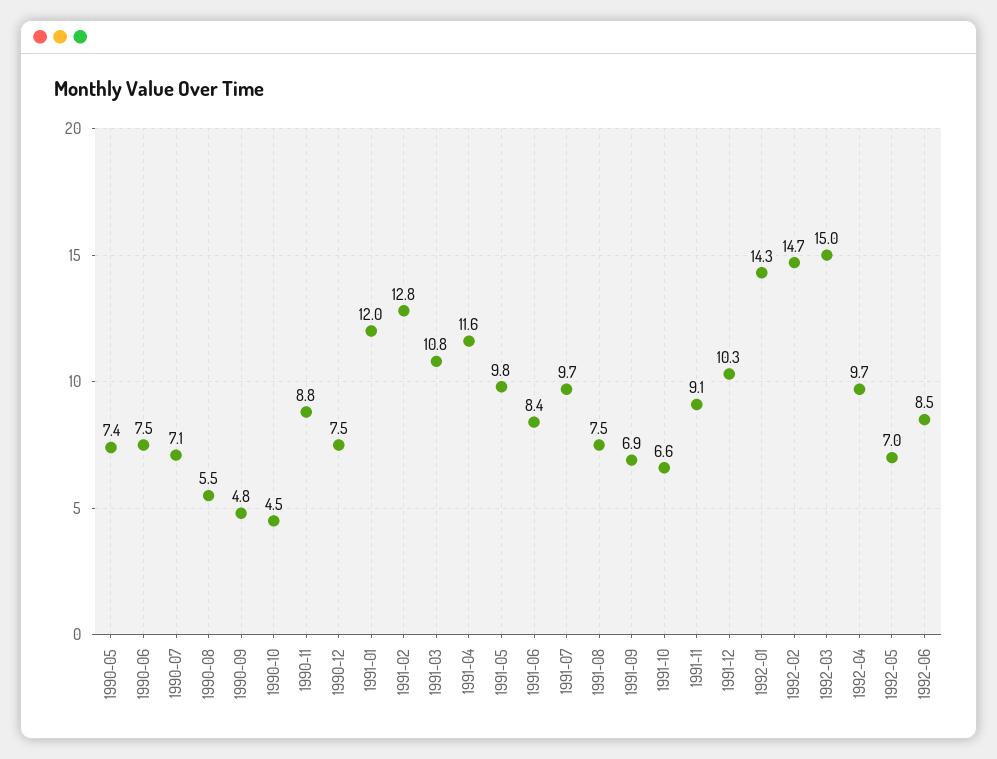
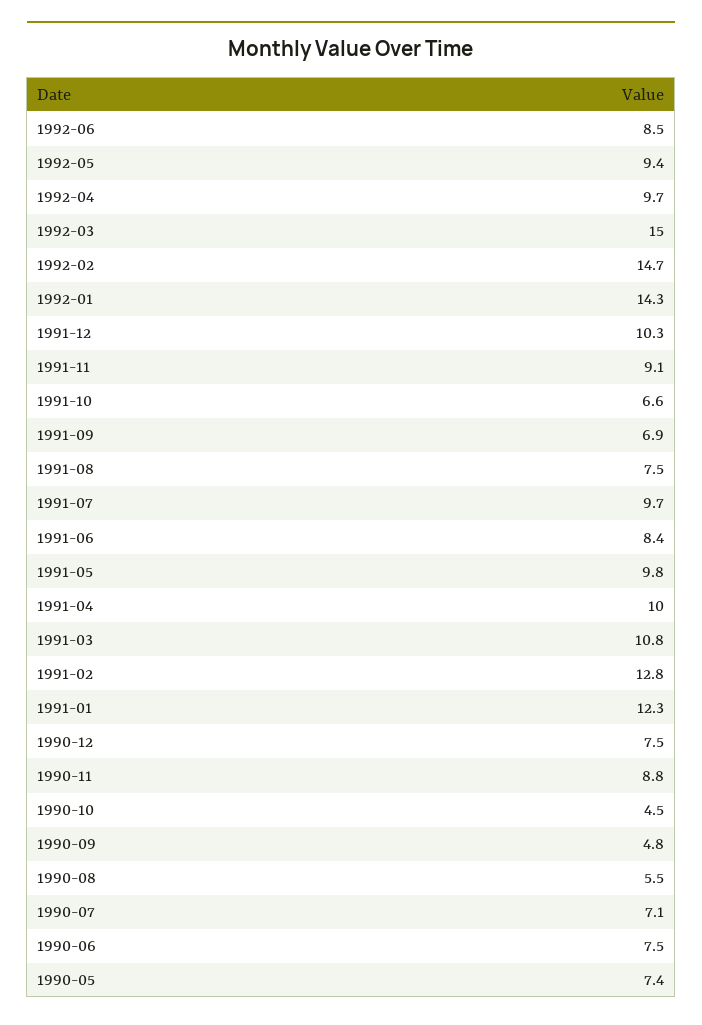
1991-01: 12 -> 12.3
1991-04: 11.6 -> 10
1992-05: 7 -> 9.4

